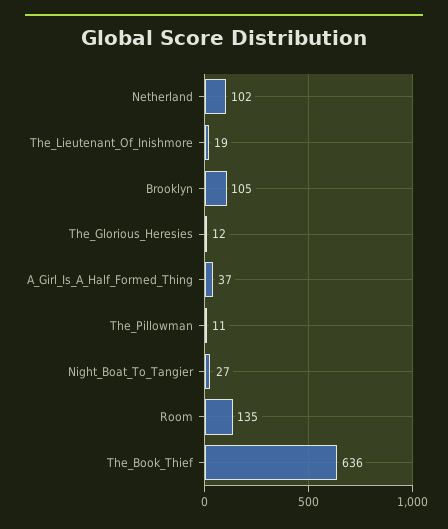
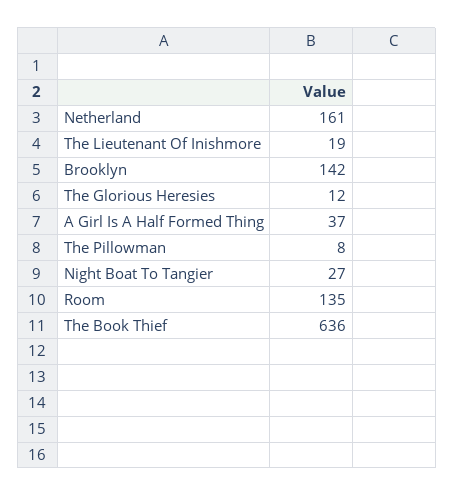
Netherland: 102 -> 161
Brooklyn: 105 -> 142
The_Pillowman: 11 -> 8

